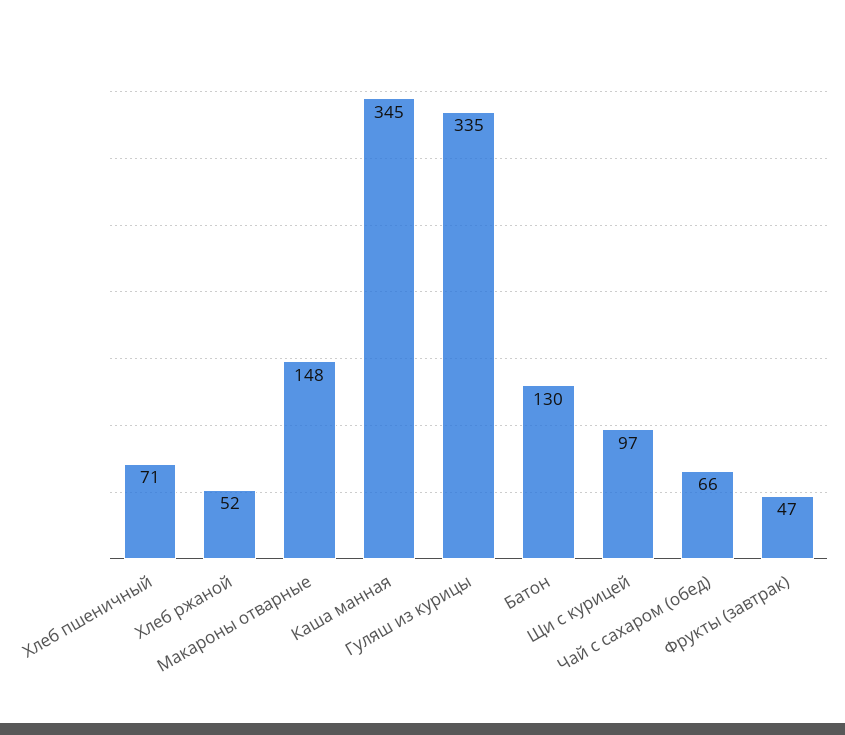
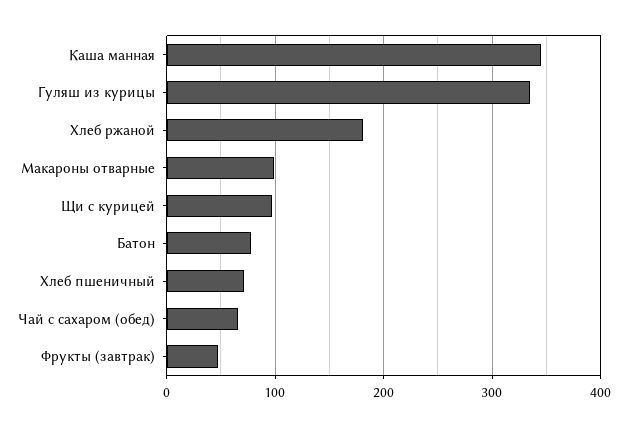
Хлеб ржаной: 52 -> 180
Макароны отварные: 148 -> 100
Батон: 130 -> 80

